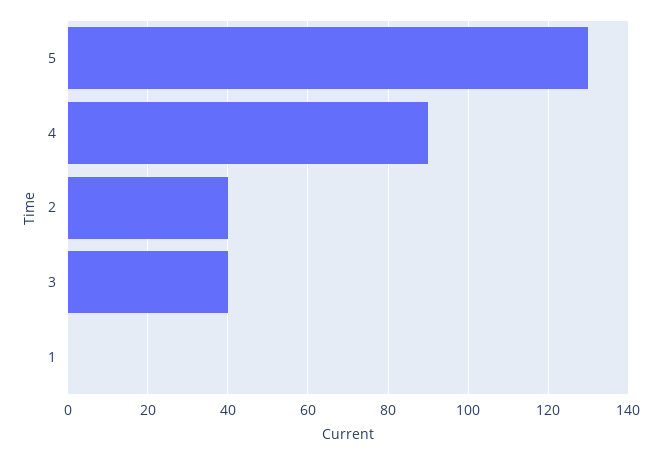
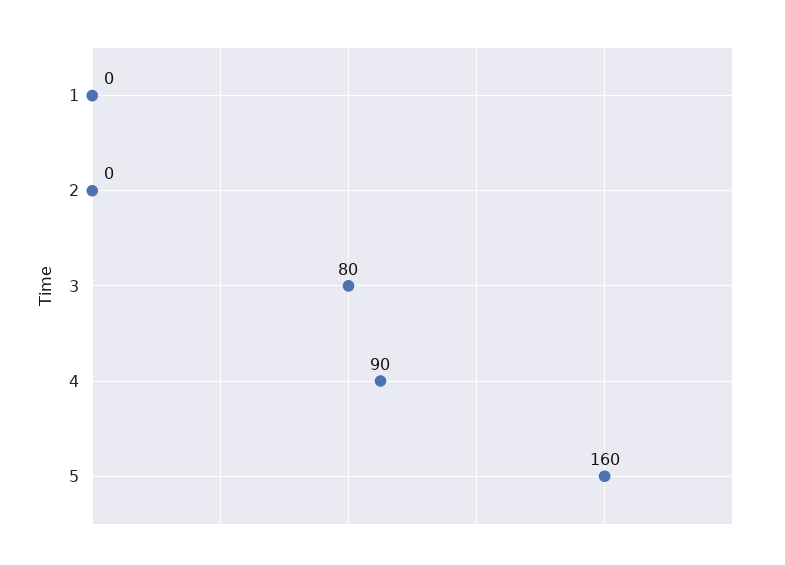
5: 130 -> 160
2: 40 -> 0
3: 40 -> 80

